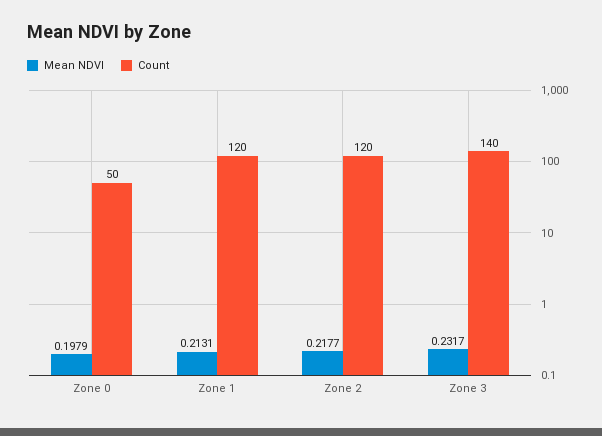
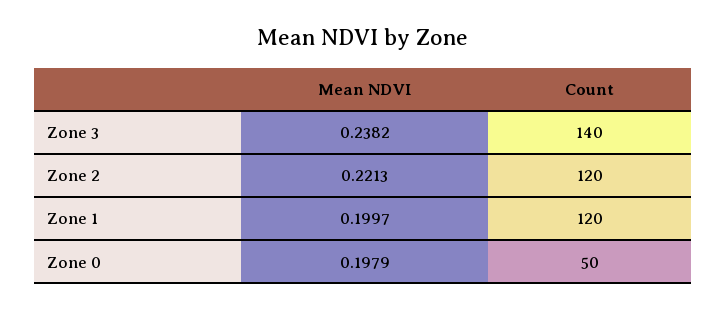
Mean NDVI, Zone 1: 0.2131 -> 0.1997
Mean NDVI, Zone 2: 0.2177 -> 0.2213
Mean NDVI, Zone 3: 0.2317 -> 0.2382

